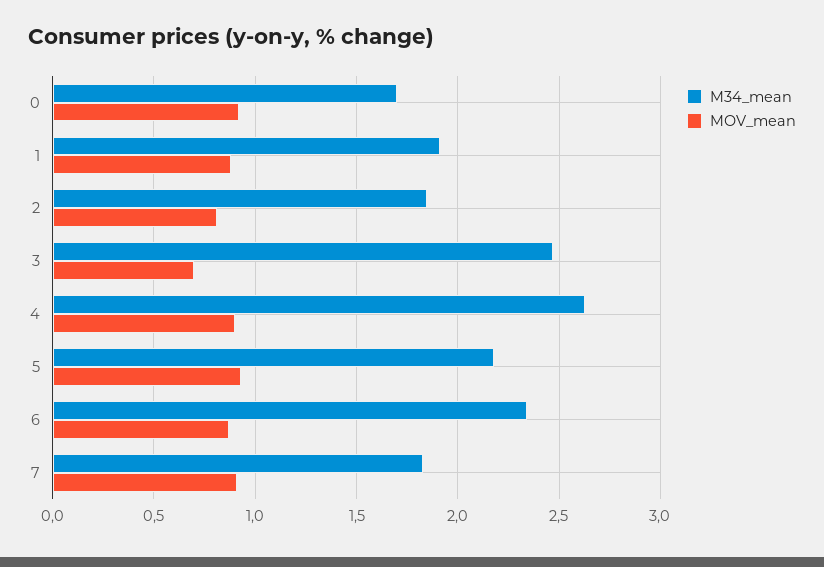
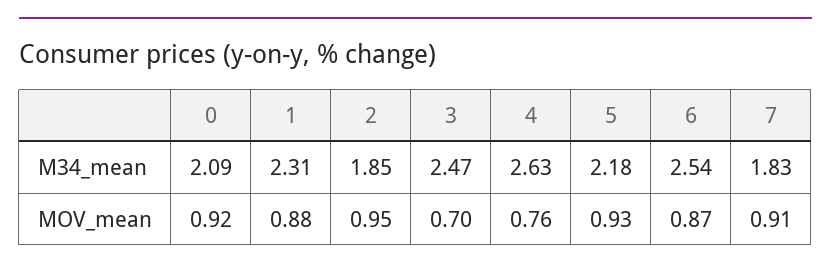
M34_mean, 0: 1.7 -> 2.09
M34_mean, 1: 1.9 -> 2.31
MOV_mean, 2: 0.8 -> 0.95
MOV_mean, 4: 0.9 -> 0.76
M34_mean, 6: 2.35 -> 2.54

